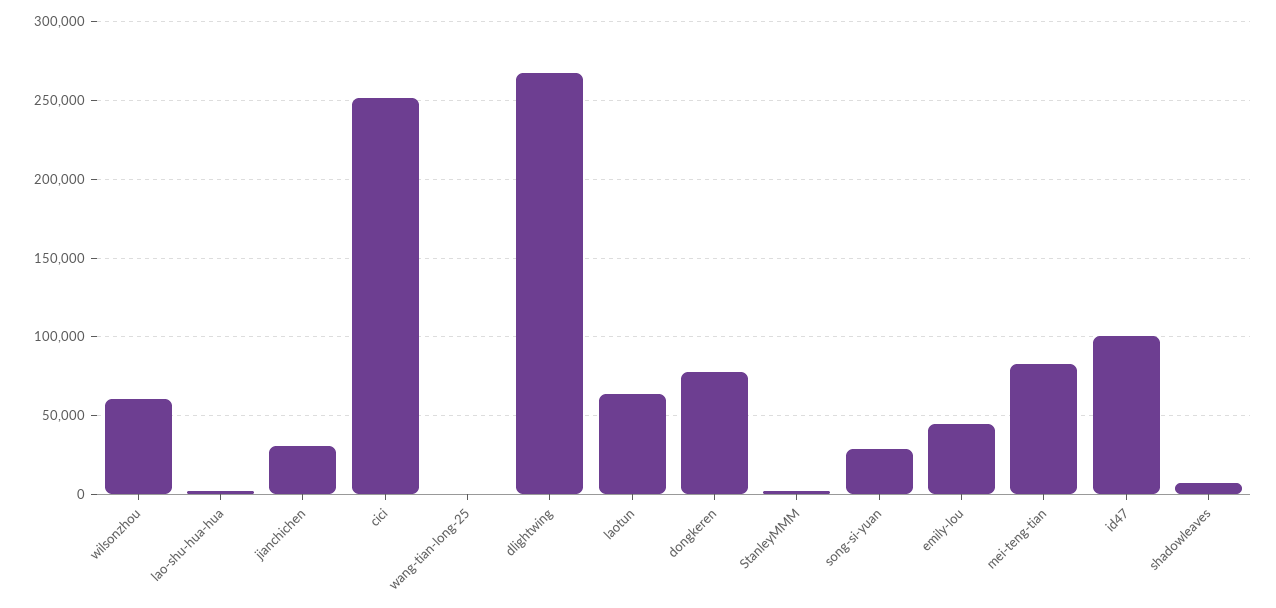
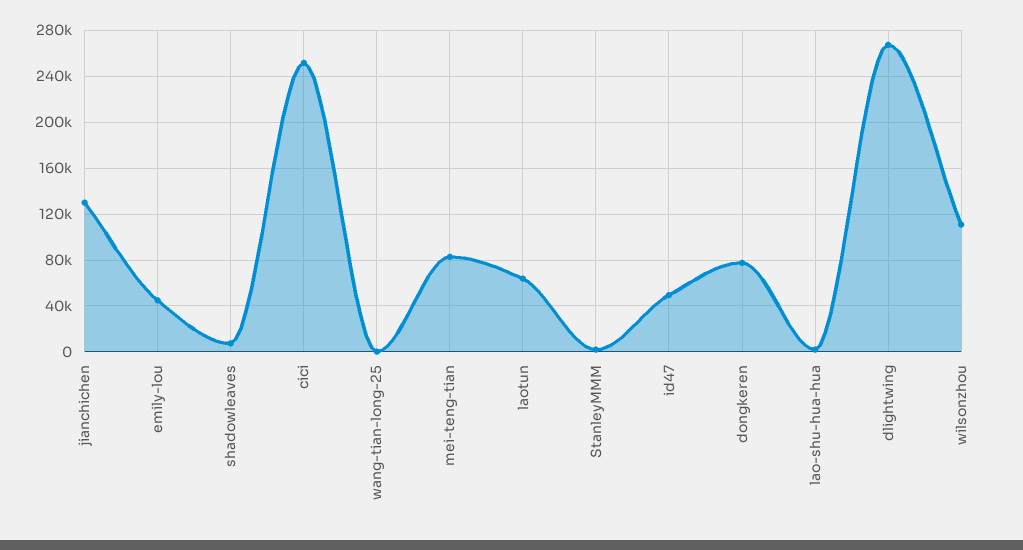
wilsonzhou: 60000 -> 110000
jianchichen: 30000 -> 130000
song-si-yuan: 30000 -> none
id47: 100000 -> 50000

